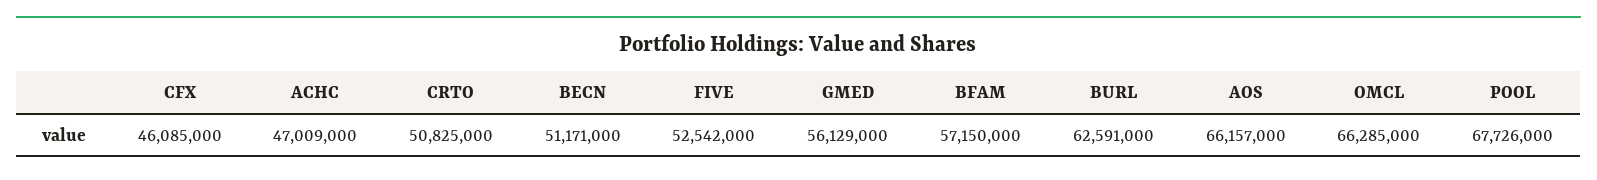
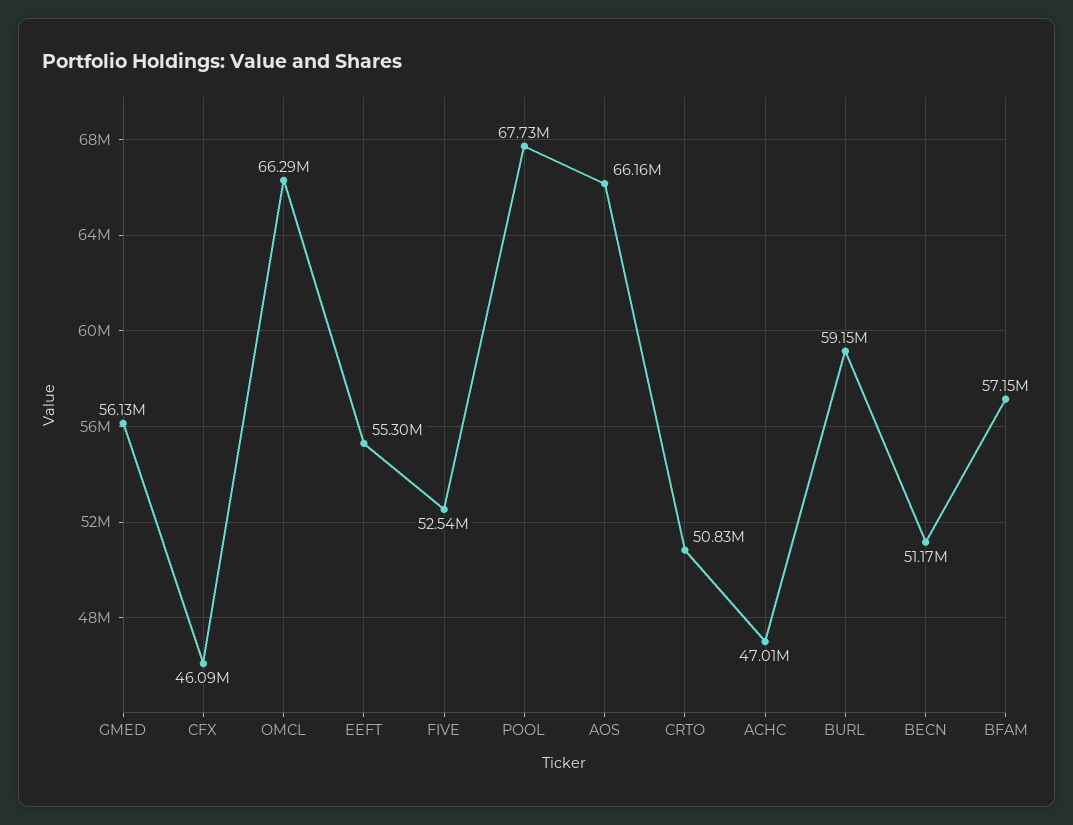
BURL: 62591000 -> 59150000
EEFT: none -> 55300000

